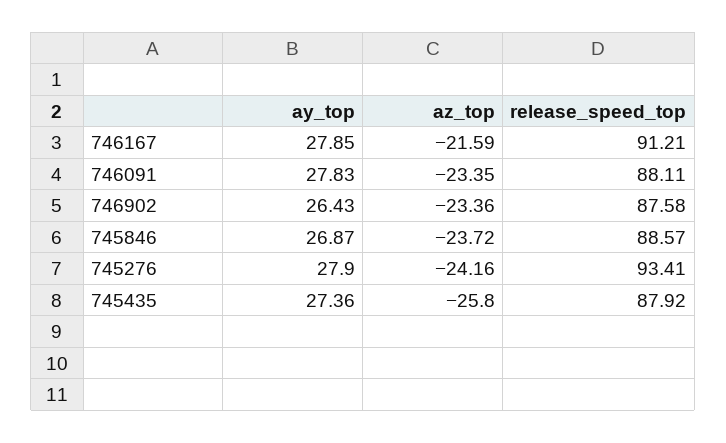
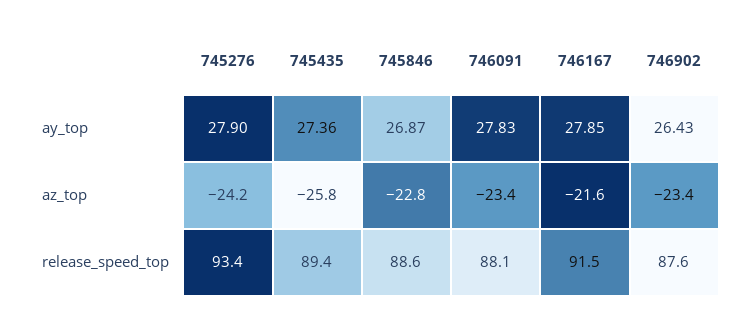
release_speed_top, 746167: 91.21 -> 91.5
az_top, 745846: -23.72 -> -22.8
release_speed_top, 745435: 87.92 -> 89.4

